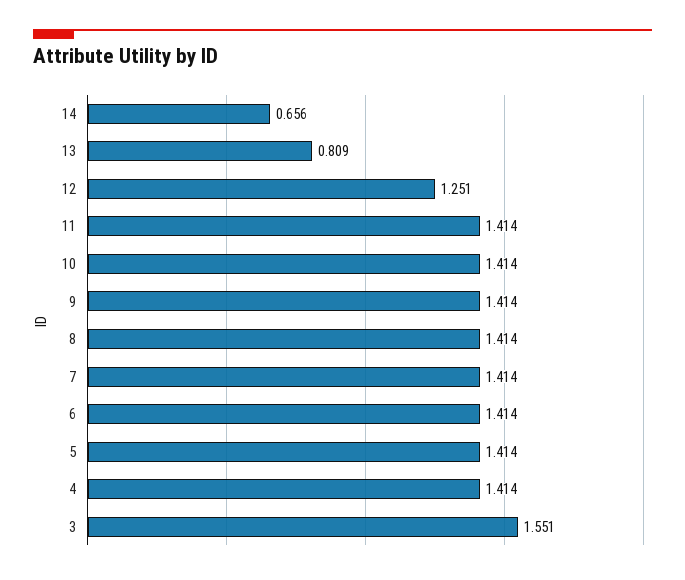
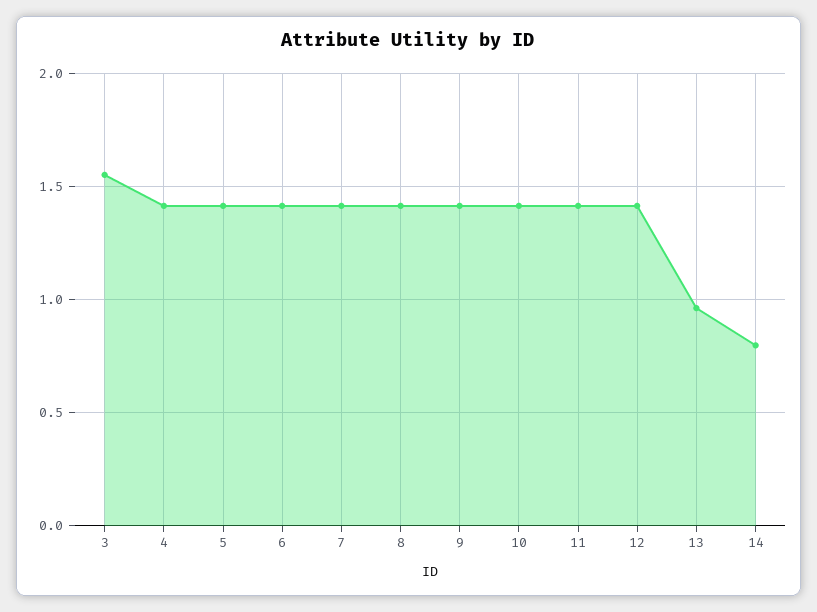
14: 0.656 -> 0.8
13: 0.809 -> 0.95
12: 1.251 -> 1.4

